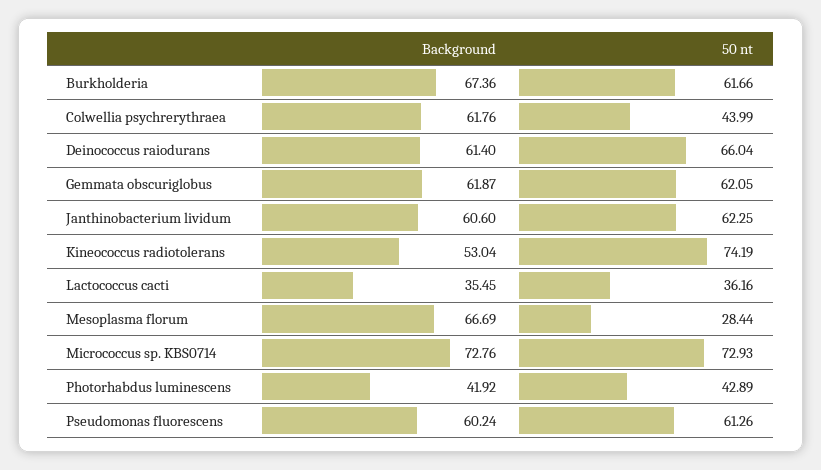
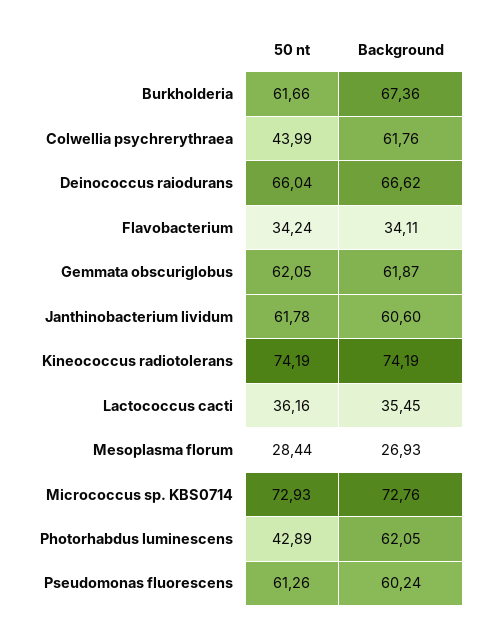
Background, Deinococcus raiodurans: 61.4 -> 66.62
50 nt, Janthinobacterium lividum: 62.25 -> 61.78
Background, Kineococcus radiotolerans: 53.04 -> 74.19
Background, Mesoplasma florum: 66.69 -> 26.93
Background, Photorhabdus luminescens: 41.92 -> 62.05
50 nt, Flavobacterium: none -> 34.24
Background, Flavobacterium: none -> 34.11

